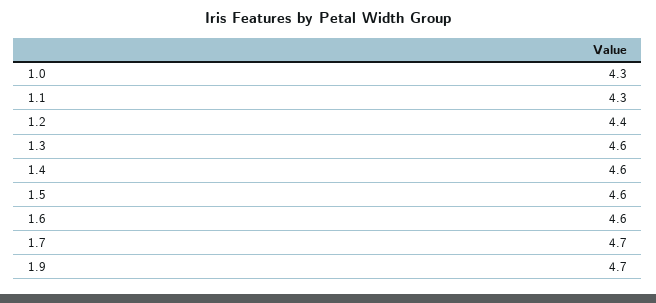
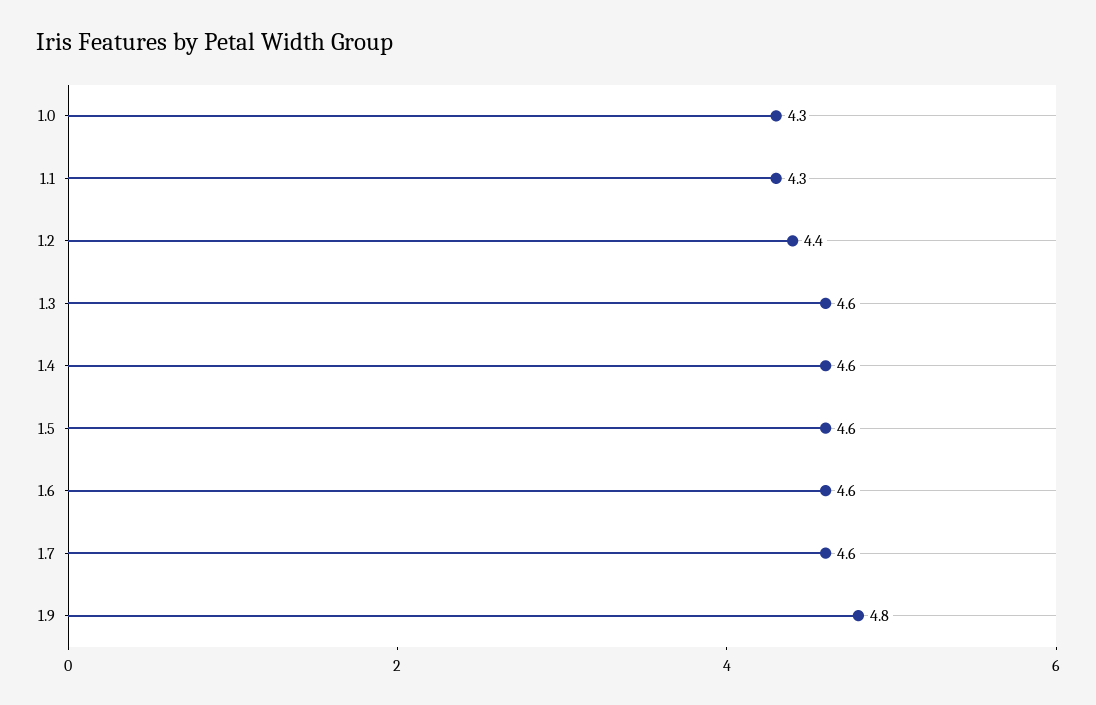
1.7: 4.7 -> 4.6
1.9: 4.7 -> 4.8

